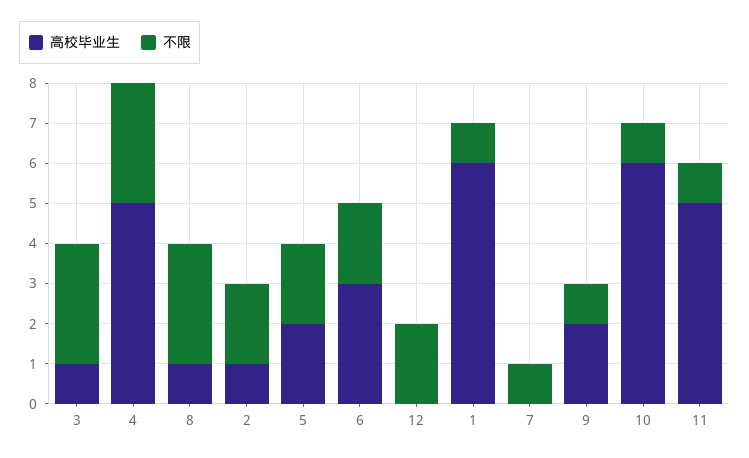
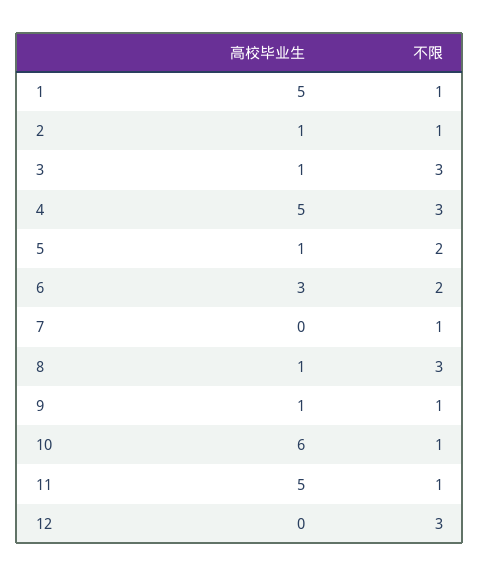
不限, 2: 2 -> 1
高校毕业生, 5: 2 -> 1
不限, 12: 2 -> 3
高校毕业生, 1: 6 -> 5
高校毕业生, 9: 2 -> 1

